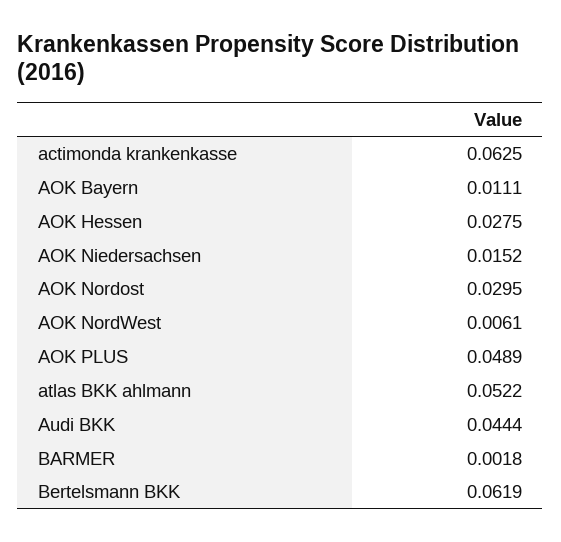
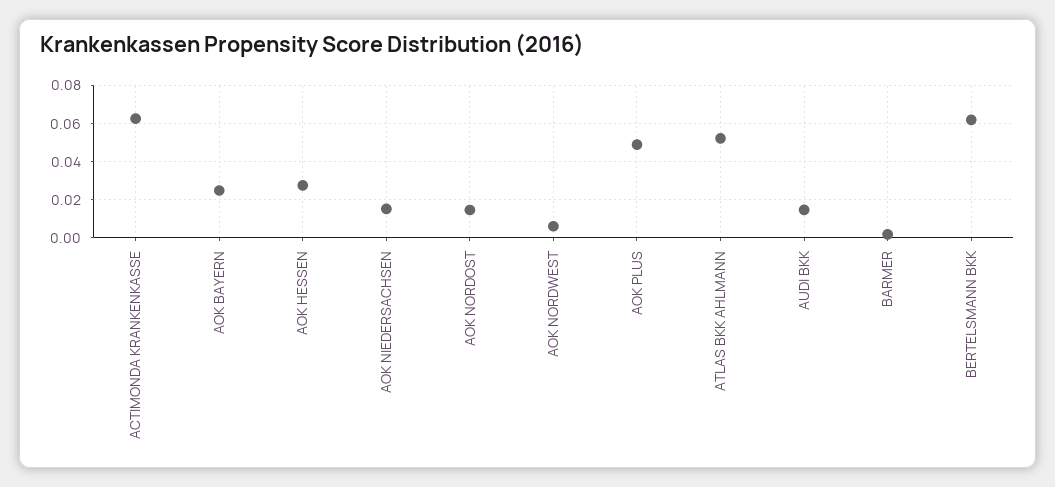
AOK Bayern: 0.0111 -> 0.025
AOK Nordost: 0.0295 -> 0.015
Audi BKK: 0.0444 -> 0.015

